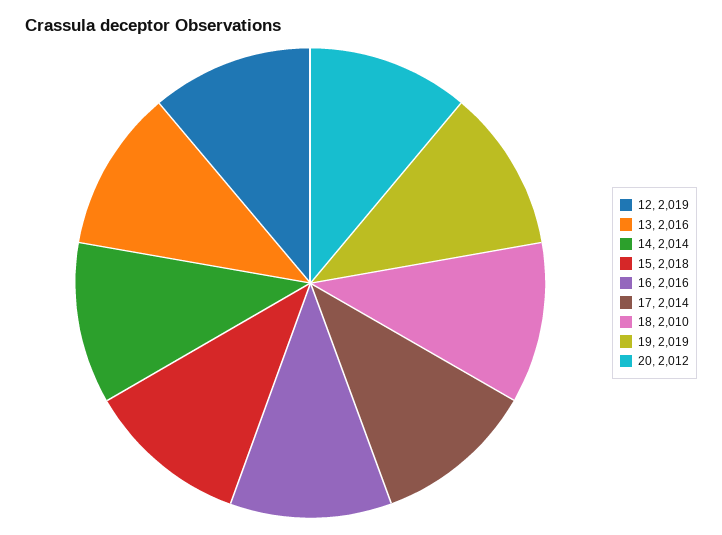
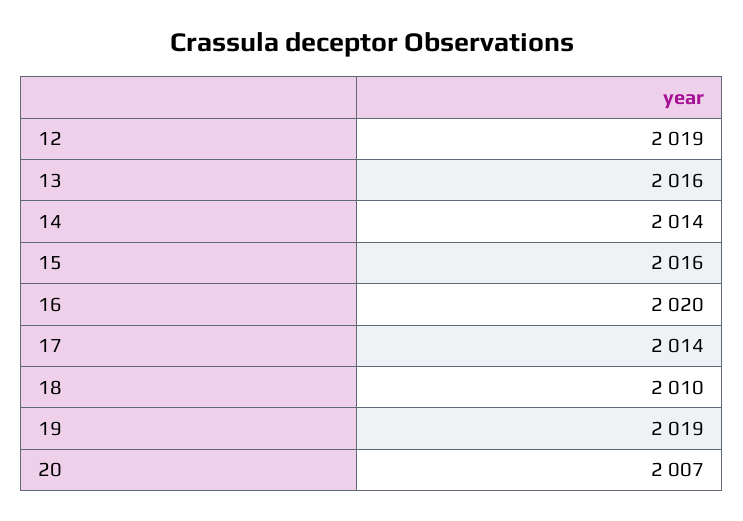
15: 2018 -> 2016
16: 2016 -> 2020
20: 2012 -> 2007

